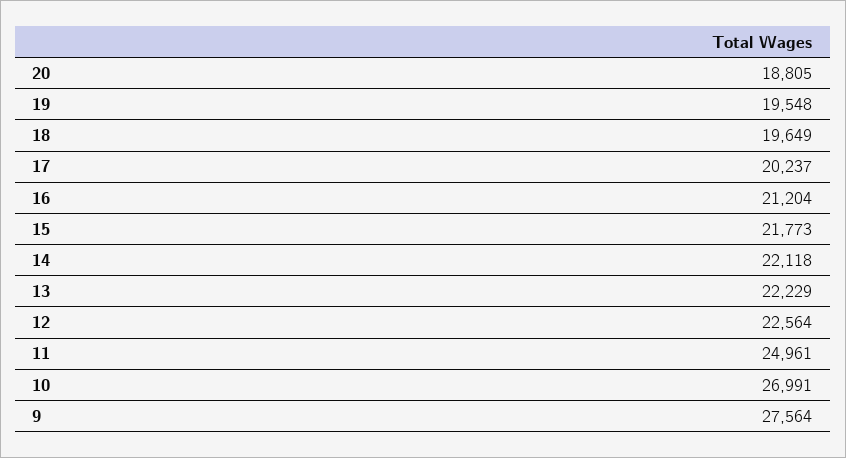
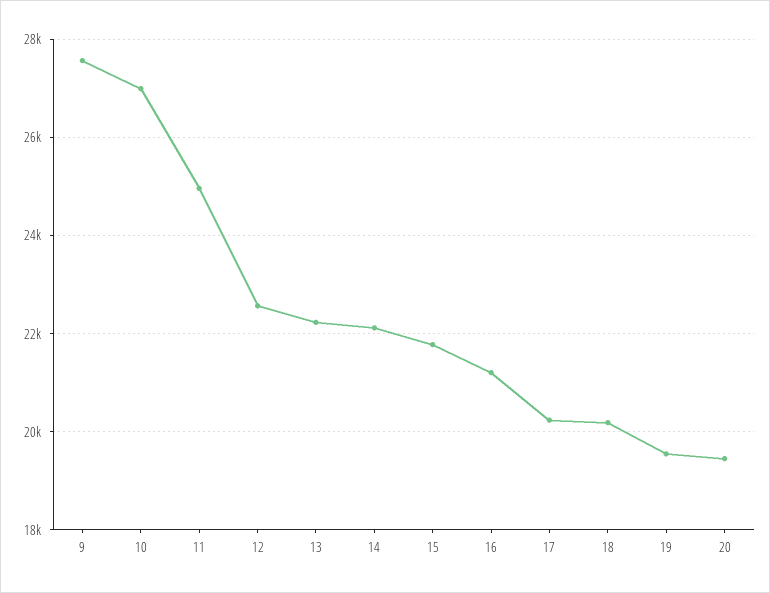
20: 18805 -> 19400
18: 19649 -> 20200

